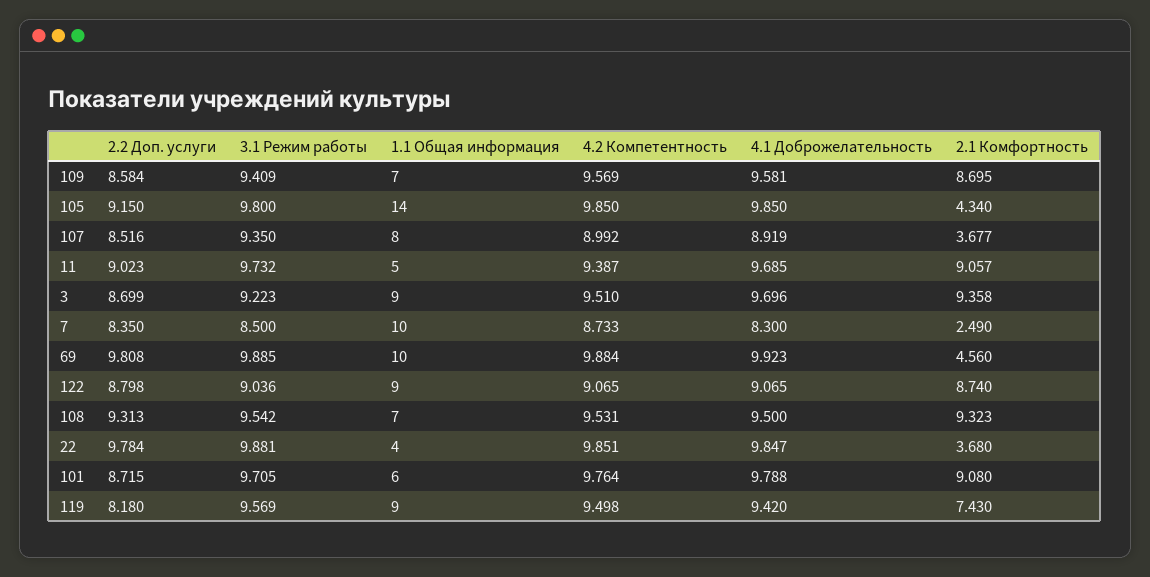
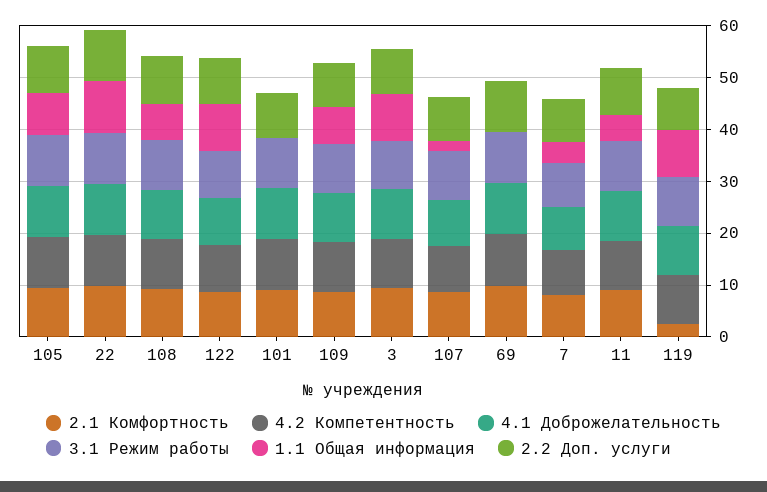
1.1 Общая информация, 105: 14 -> 8
2.1 Комфортность, 105: 4.34 -> 10
1.1 Общая информация, 107: 8 -> 2
2.1 Комфортность, 107: 3.677 -> 8
1.1 Общая информация, 7: 10 -> 4
2.1 Комфортность, 7: 2.49 -> 8
1.1 Общая информация, 69: 10 -> 0
2.1 Комфортность, 69: 4.56 -> 10
1.1 Общая информация, 22: 4 -> 10
2.1 Комфортность, 22: 3.68 -> 10
1.1 Общая информация, 101: 6 -> 0
2.1 Комфортность, 119: 7.43 -> 2

